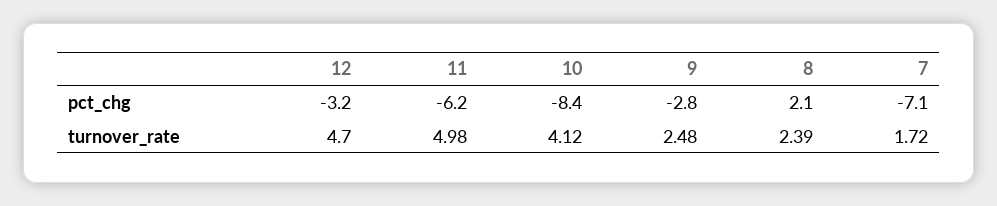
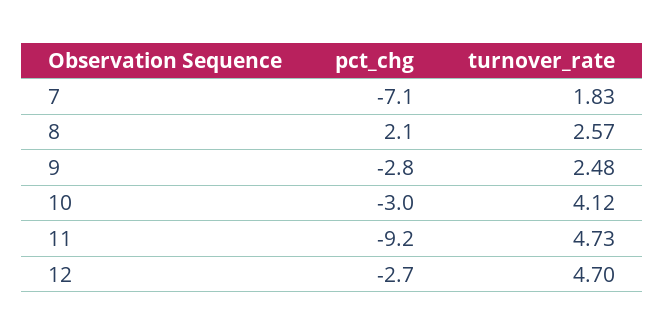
12, pct_chg: -3.2 -> -2.7
11, pct_chg: -6.2 -> -9.2
10, pct_chg: -8.4 -> -3
11, turnover_rate: 4.98 -> 4.73
8, turnover_rate: 2.39 -> 2.57
7, turnover_rate: 1.72 -> 1.83

